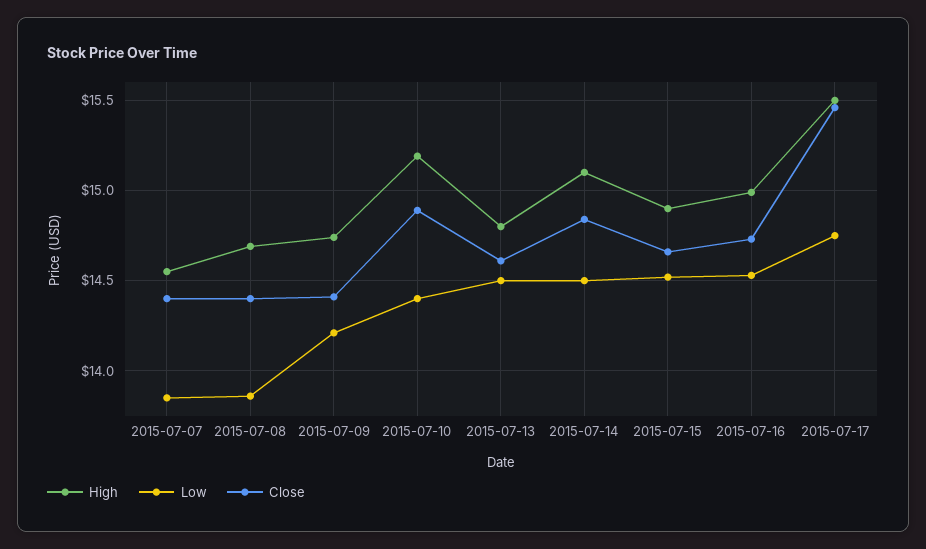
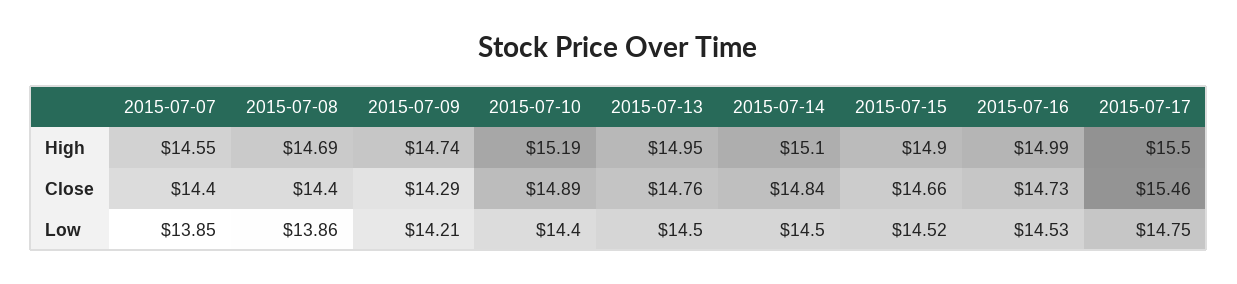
Close, 2015-07-09: 14.4 -> 14.29
High, 2015-07-13: 14.8 -> 14.95
Close, 2015-07-13: 14.6 -> 14.76

